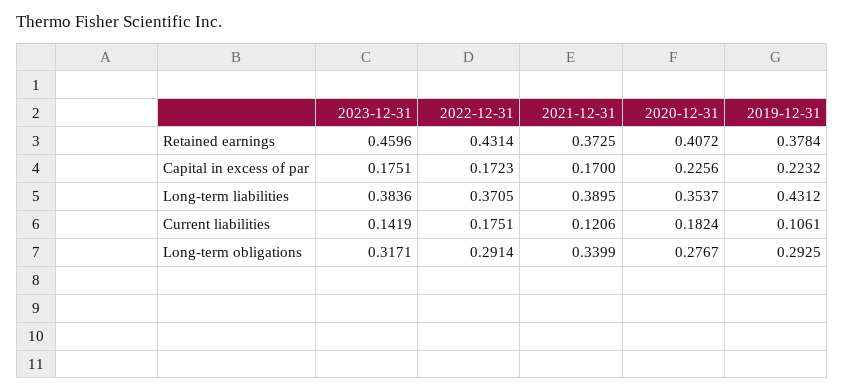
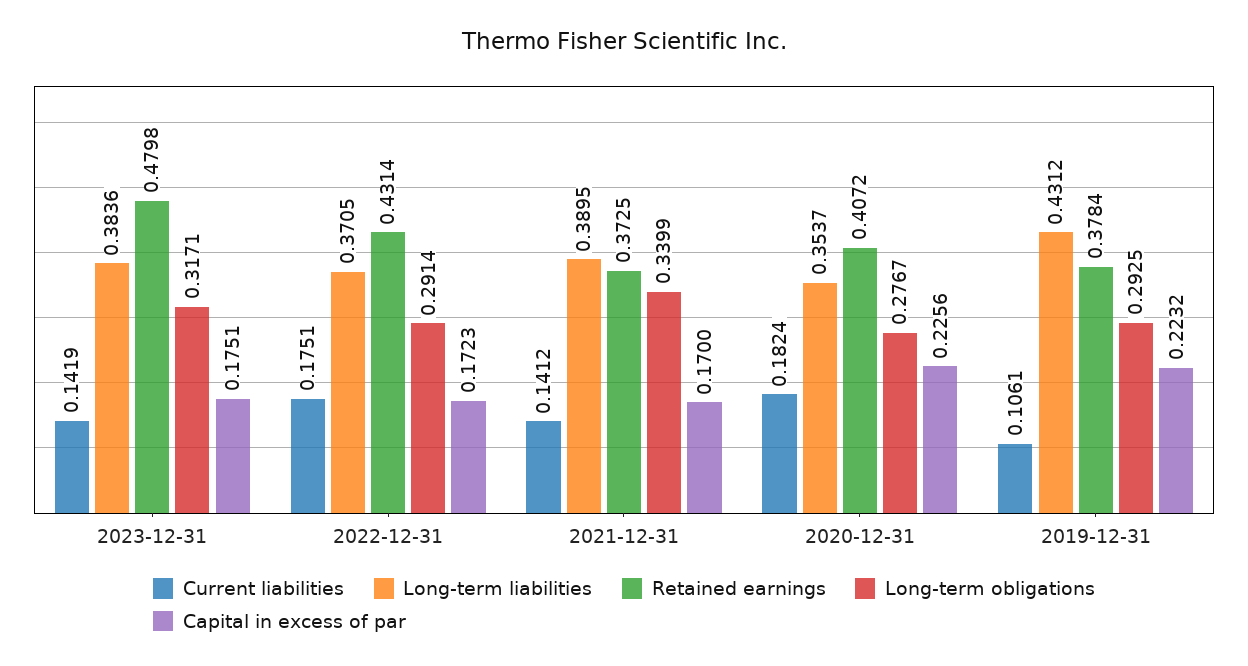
Retained earnings, 2023-12-31: 0.4596 -> 0.4798
Current liabilities, 2021-12-31: 0.1206 -> 0.1412

